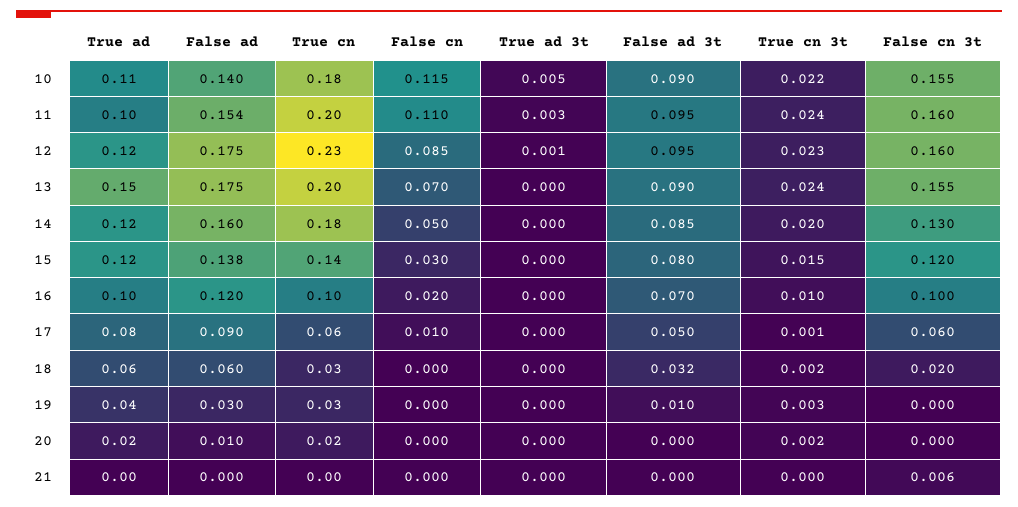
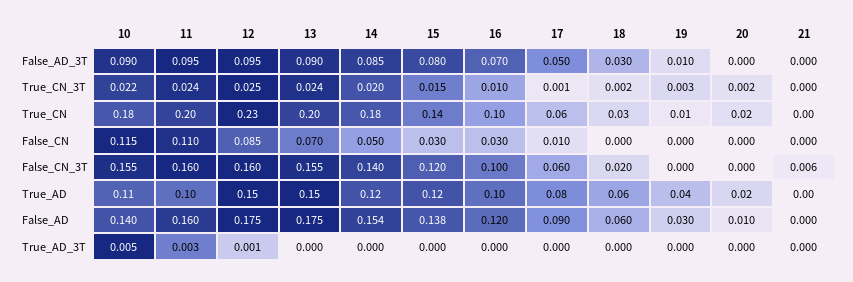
False ad, 11: 0.154 -> 0.16
True ad, 12: 0.12 -> 0.15
True cn 3t, 12: 0.023 -> 0.025
False ad, 14: 0.16 -> 0.154
False cn 3t, 14: 0.13 -> 0.14
False cn, 16: 0.02 -> 0.03
False ad 3t, 18: 0.032 -> 0.03
True cn, 19: 0.03 -> 0.01

